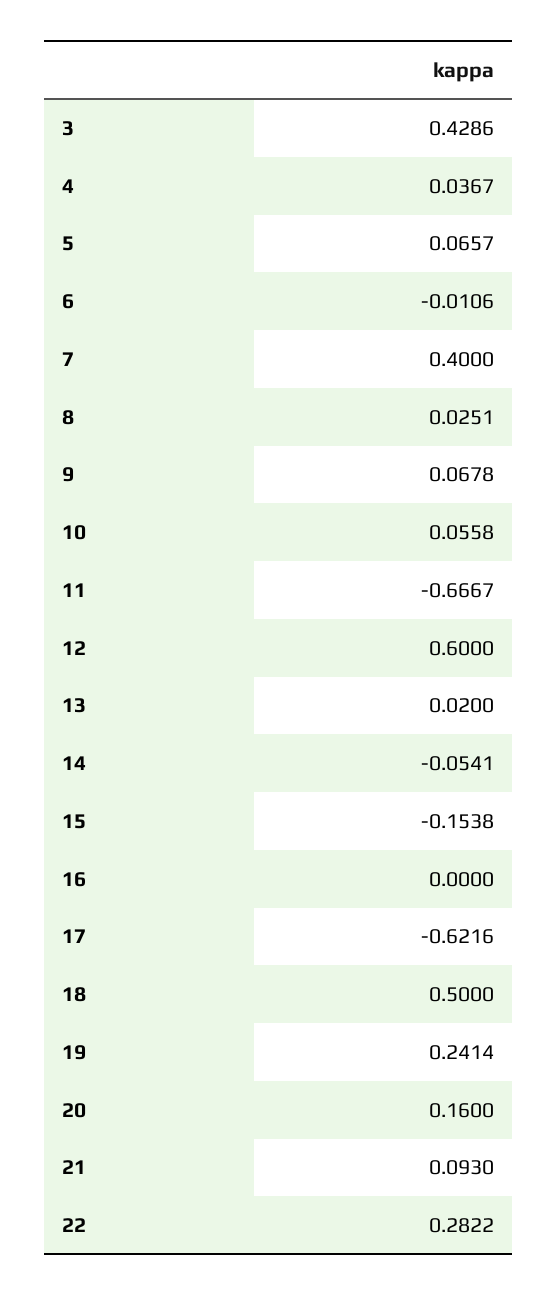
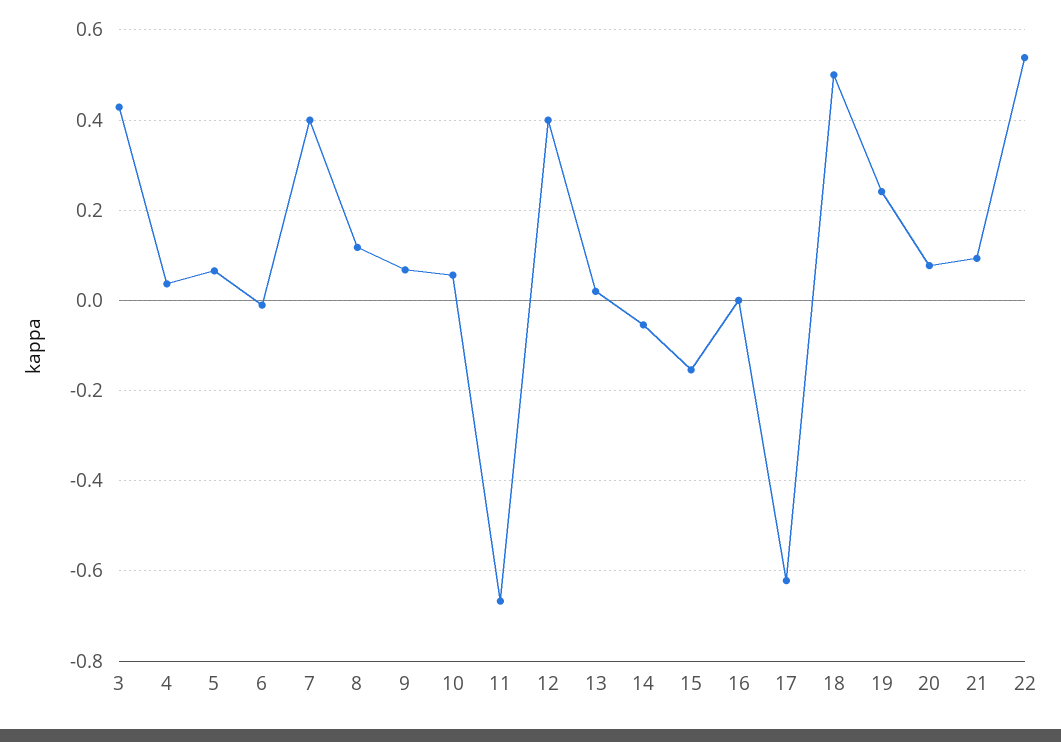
8: 0.0251 -> 0.12
12: 0.6 -> 0.4
20: 0.16 -> 0.08
22: 0.2822 -> 0.54

